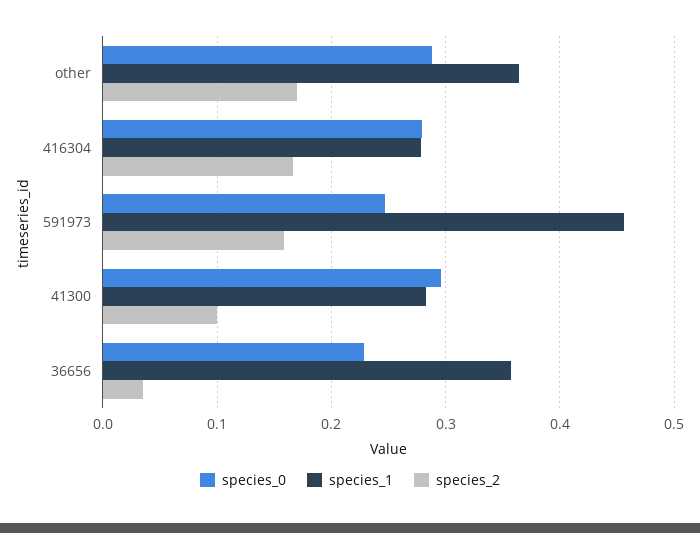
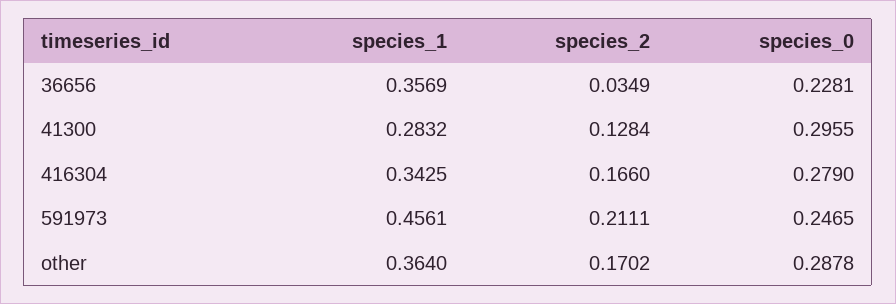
species_1, 416304: 0.28 -> 0.3425
species_2, 591973: 0.16 -> 0.2111
species_2, 41300: 0.1 -> 0.1284

